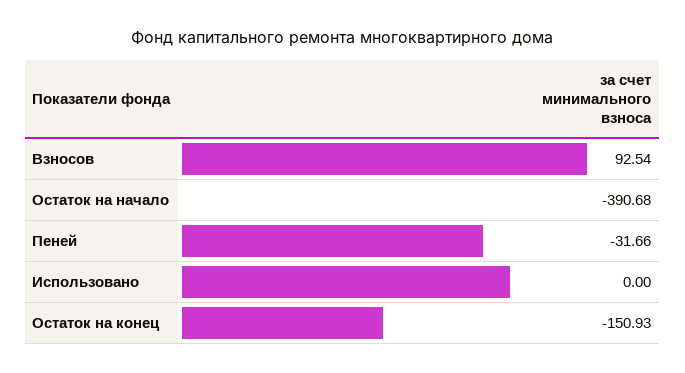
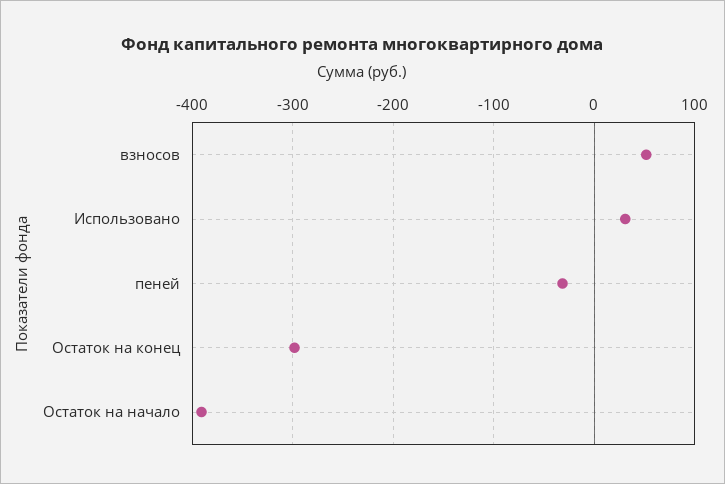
Взносов: 92.54 -> 50
Использовано: 0 -> 30
Остаток на конец: -150.93 -> -300

